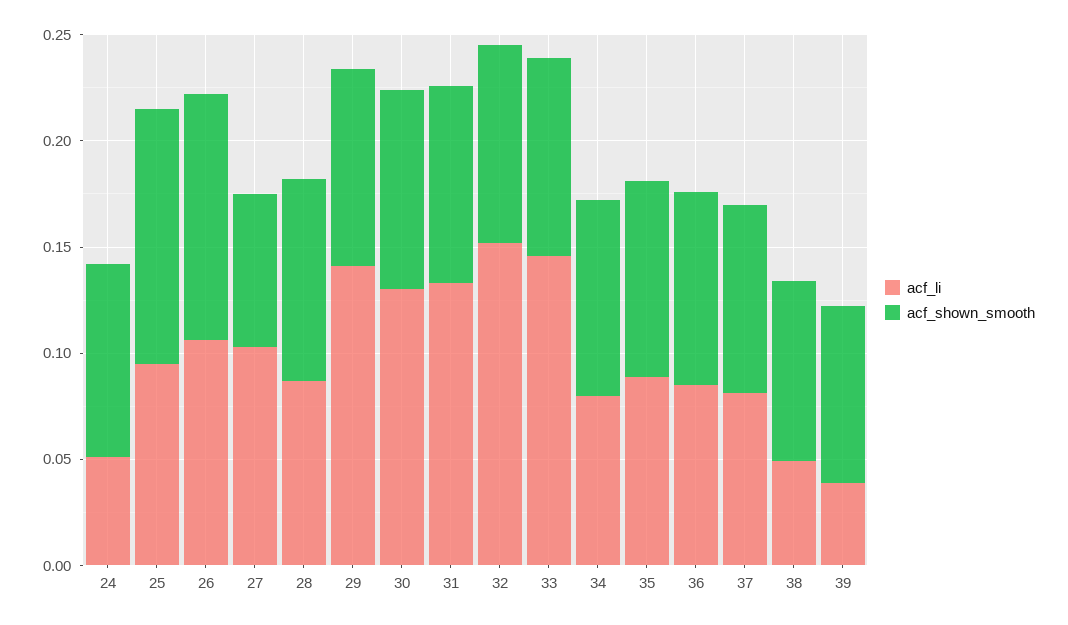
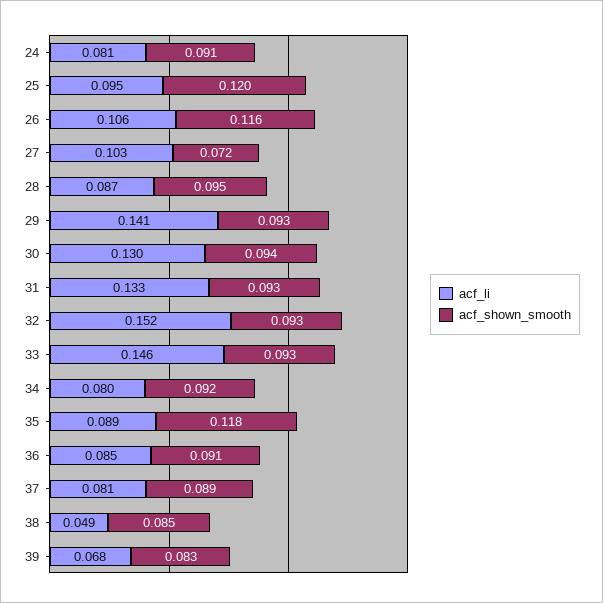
acf_li, 24: 0.05 -> 0.081
acf_shown_smooth, 35: 0.09 -> 0.118
acf_li, 39: 0.04 -> 0.068

